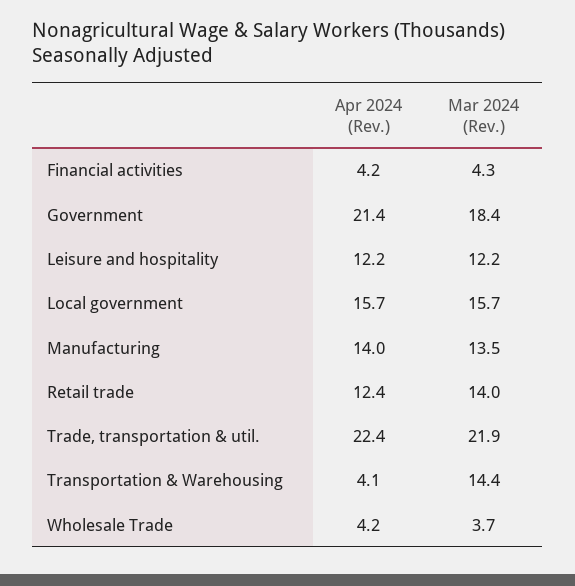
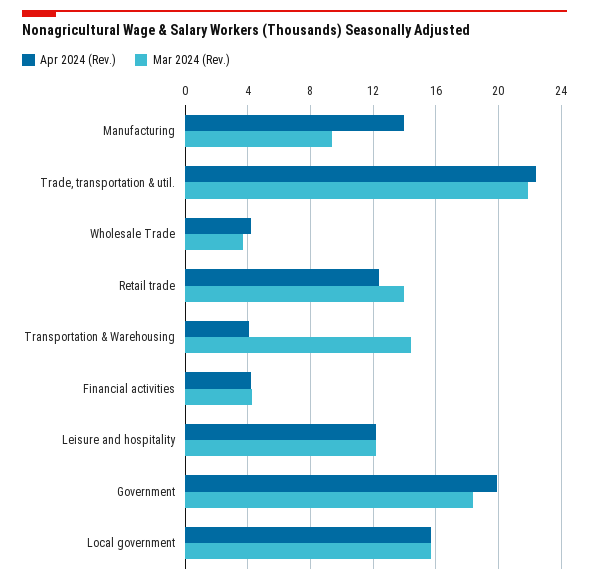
Apr 2024 (Rev.), Government: 21.4 -> 20
Mar 2024 (Rev.), Manufacturing: 13.5 -> 9.5

